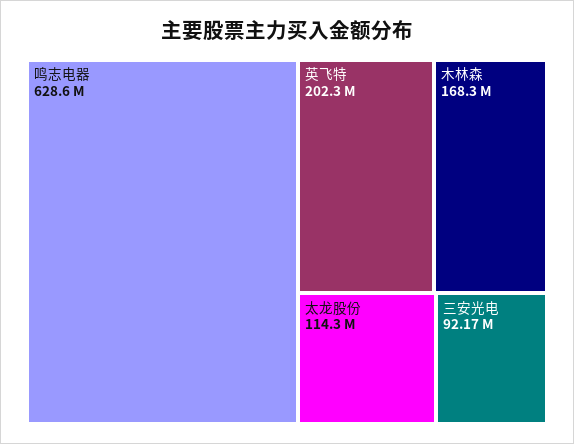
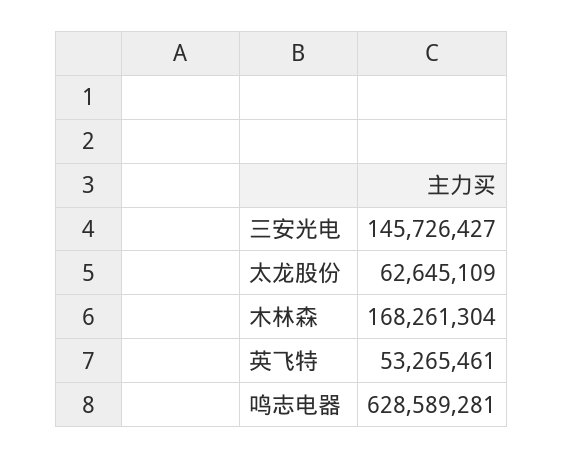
英飞特: 202300000 -> 53265461
太龙股份: 114300000 -> 62645109
三安光电: 92170000 -> 145726427

